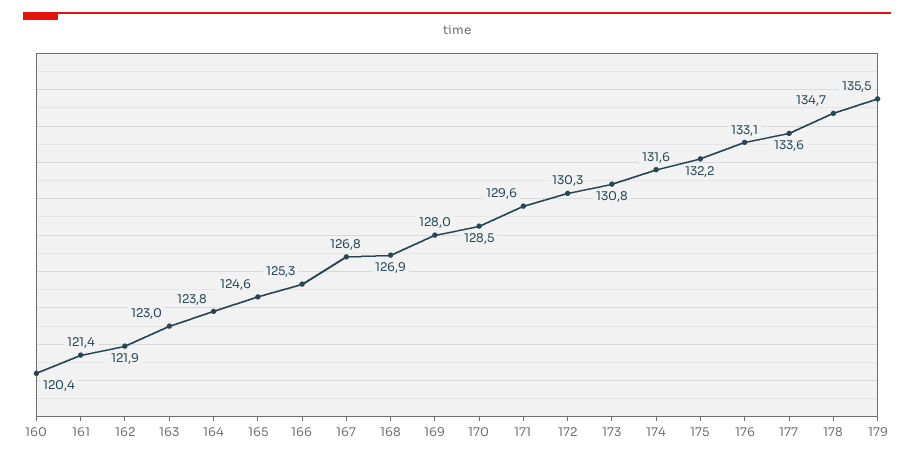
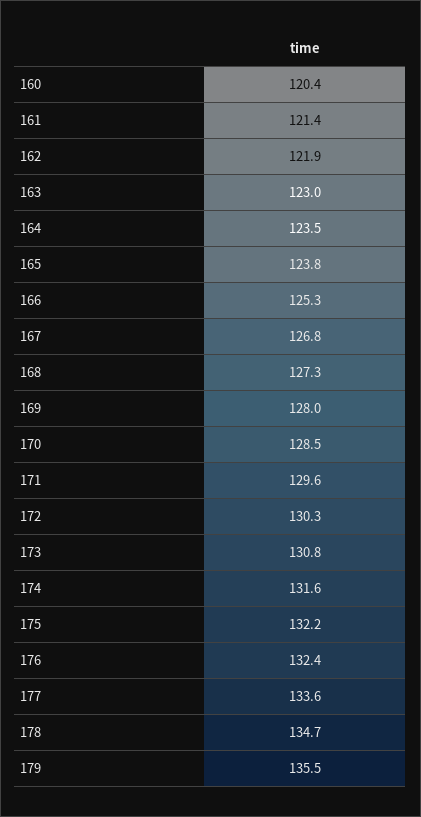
164: 123.8 -> 123.5
165: 124.6 -> 123.8
168: 126.9 -> 127.3
176: 133.1 -> 132.4

